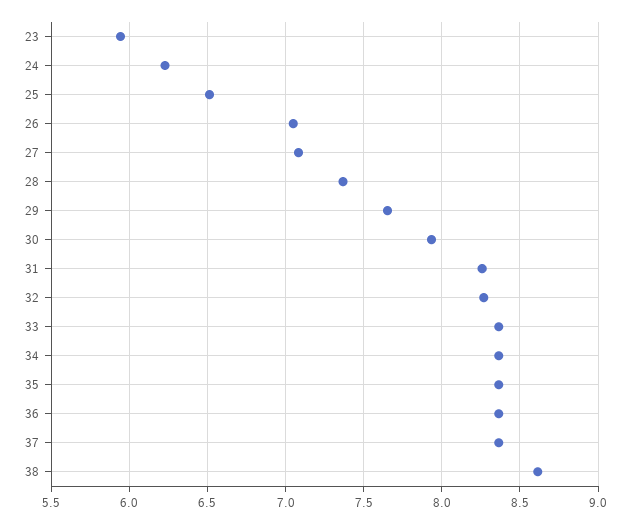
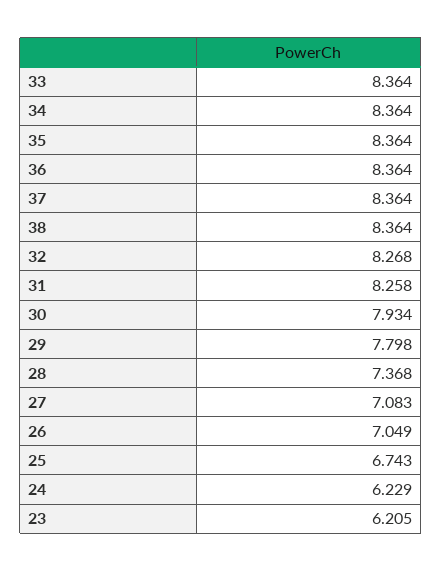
23: 5.95 -> 6.205
25: 6.5 -> 6.743
29: 7.65 -> 7.798
38: 8.6 -> 8.364

